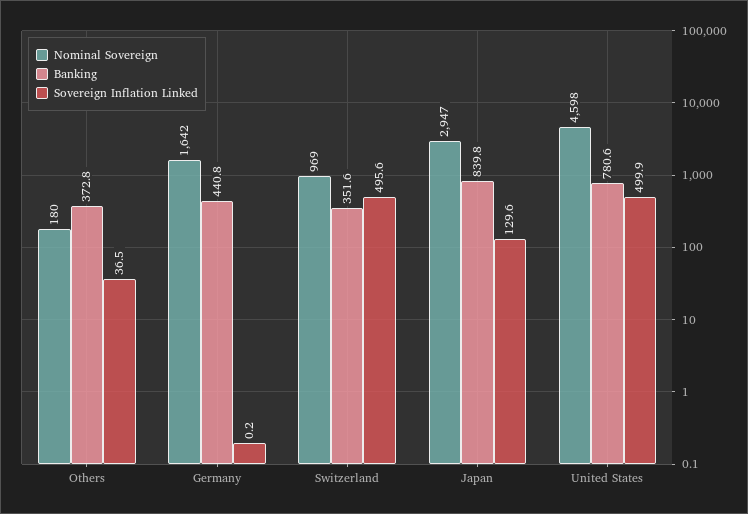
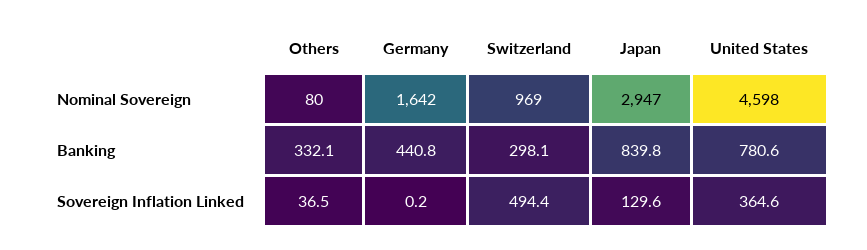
Nominal Sovereign, Others: 180 -> 80
Banking, Others: 372.8 -> 332.1
Banking, Switzerland: 351.6 -> 298.1
Sovereign Inflation Linked, Switzerland: 495.6 -> 494.4
Sovereign Inflation Linked, United States: 499.9 -> 364.6

